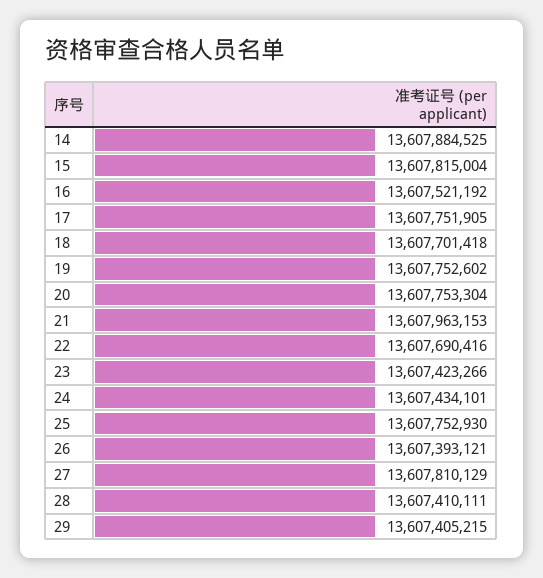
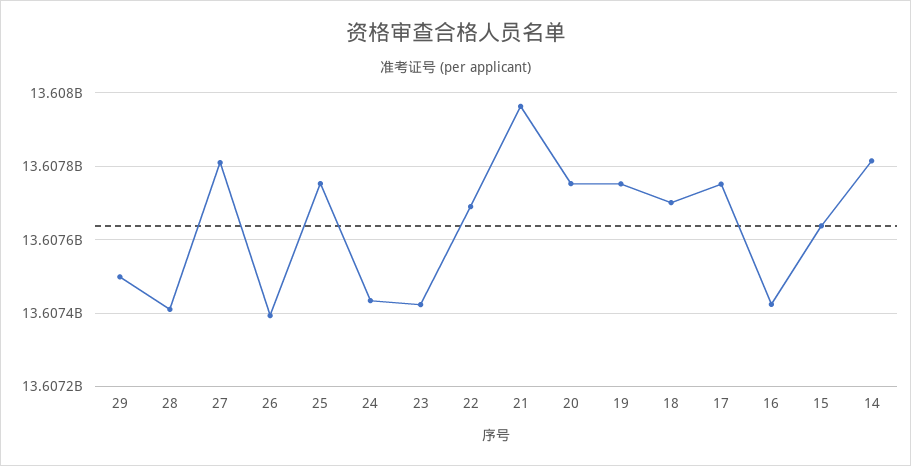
14: 13607884525 -> 13607820000
15: 13607815004 -> 13607640000
16: 13607521192 -> 13607420000
29: 13607405215 -> 13607500000

